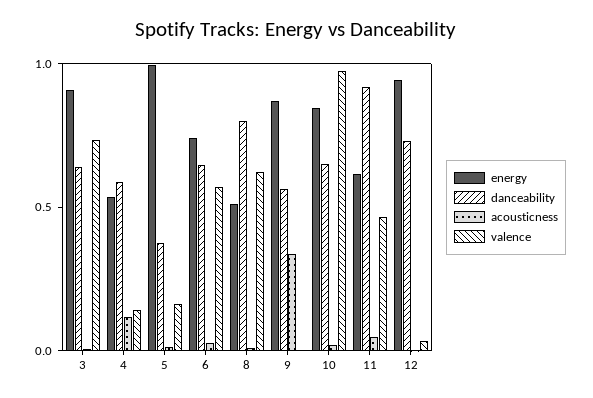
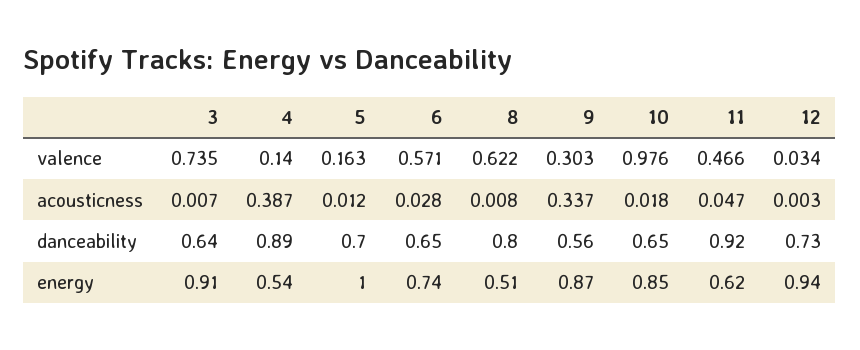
danceability, 4: 0.6 -> 0.89
acousticness, 4: 0.1 -> 0.387
danceability, 5: 0.4 -> 0.7
valence, 9: 0 -> 0.303

